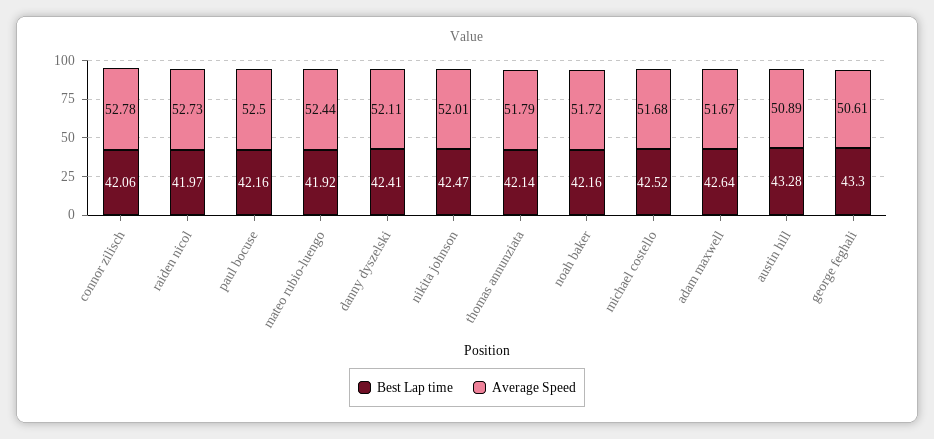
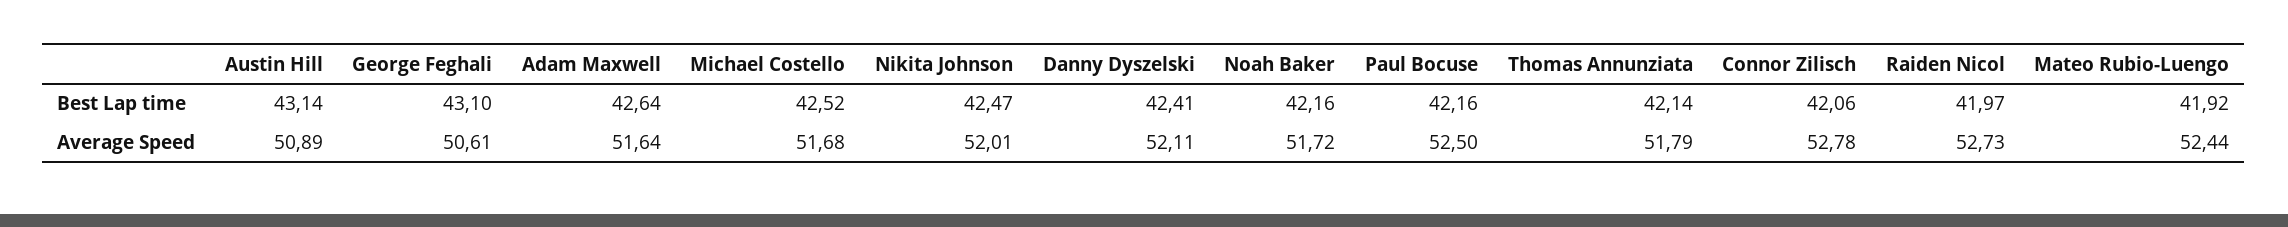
Average Speed, adam maxwell: 51.67 -> 51.64
Best Lap time, austin hill: 43.28 -> 43.14
Best Lap time, george feghali: 43.3 -> 43.1

